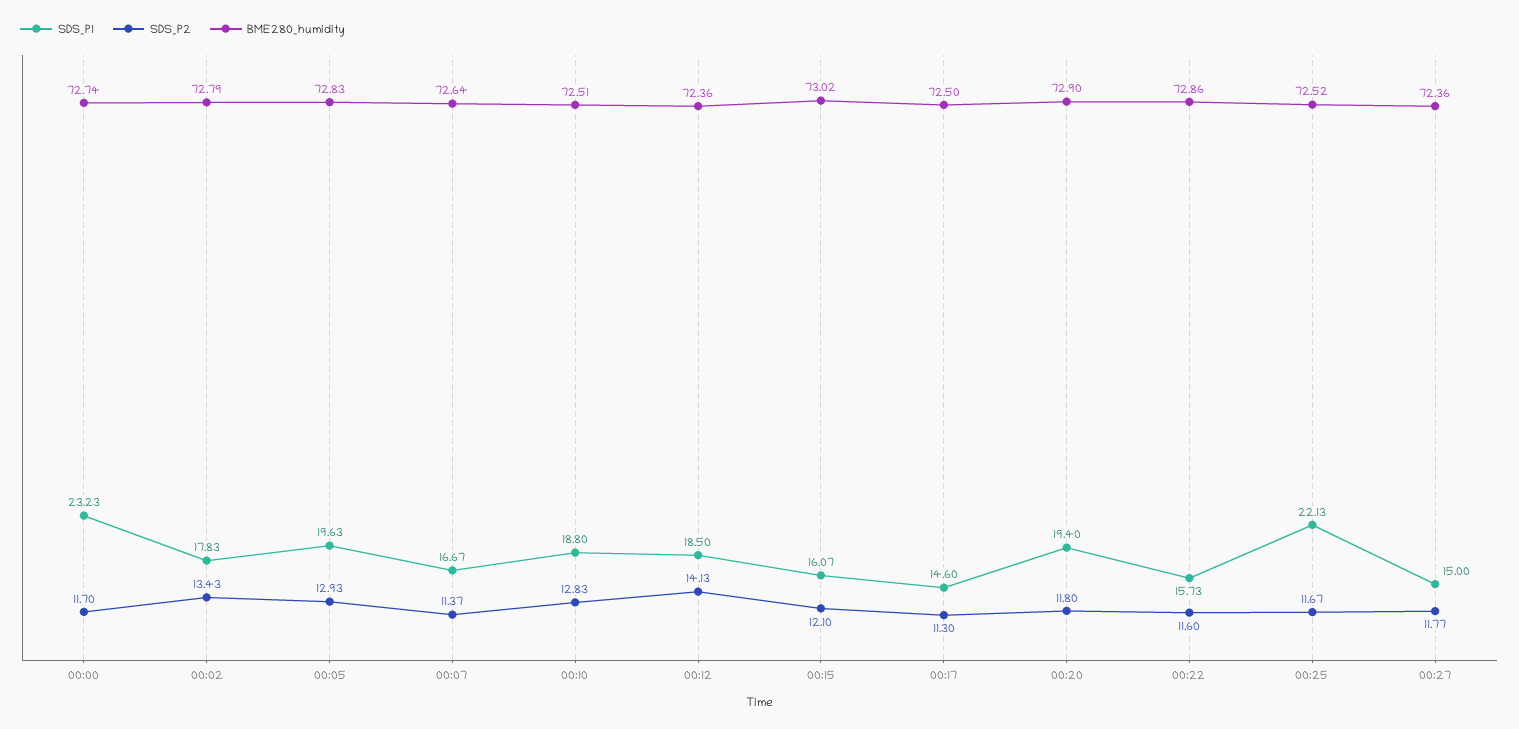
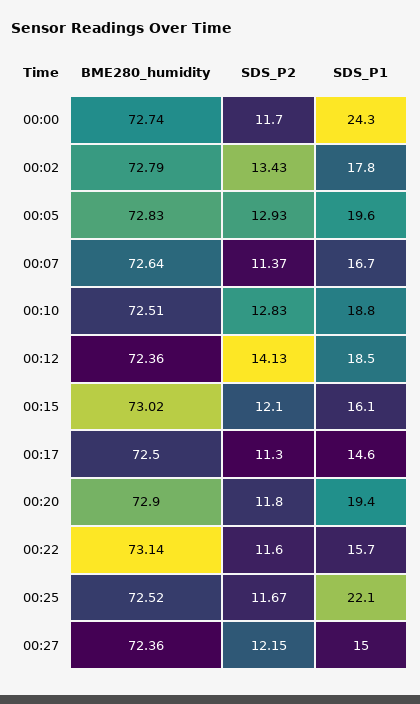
SDS_P1, 00:00: 23.23 -> 24.3
BME280_humidity, 00:22: 72.86 -> 73.14
SDS_P2, 00:27: 11.77 -> 12.15

